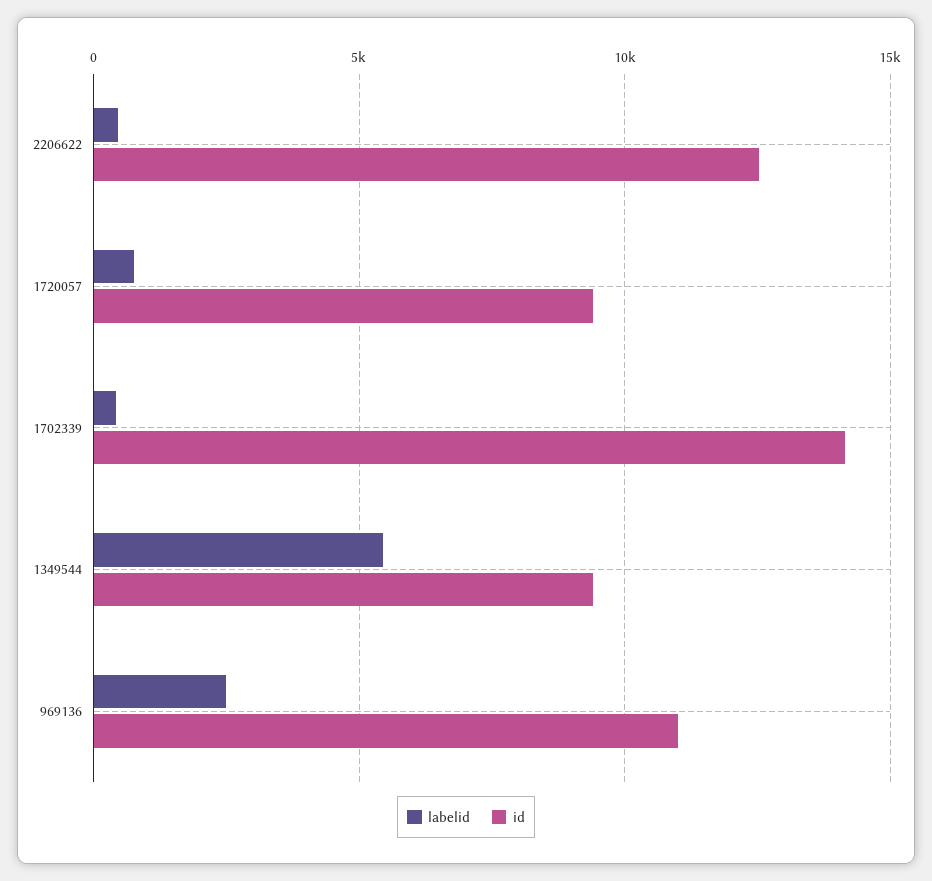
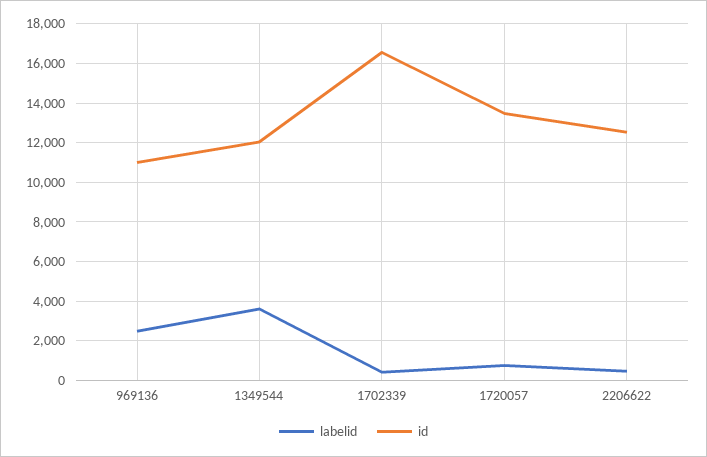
id, 1720057: 9500 -> 13500
id, 1702339: 14000 -> 16500
labelid, 1349544: 5500 -> 3500
id, 1349544: 9500 -> 12000

